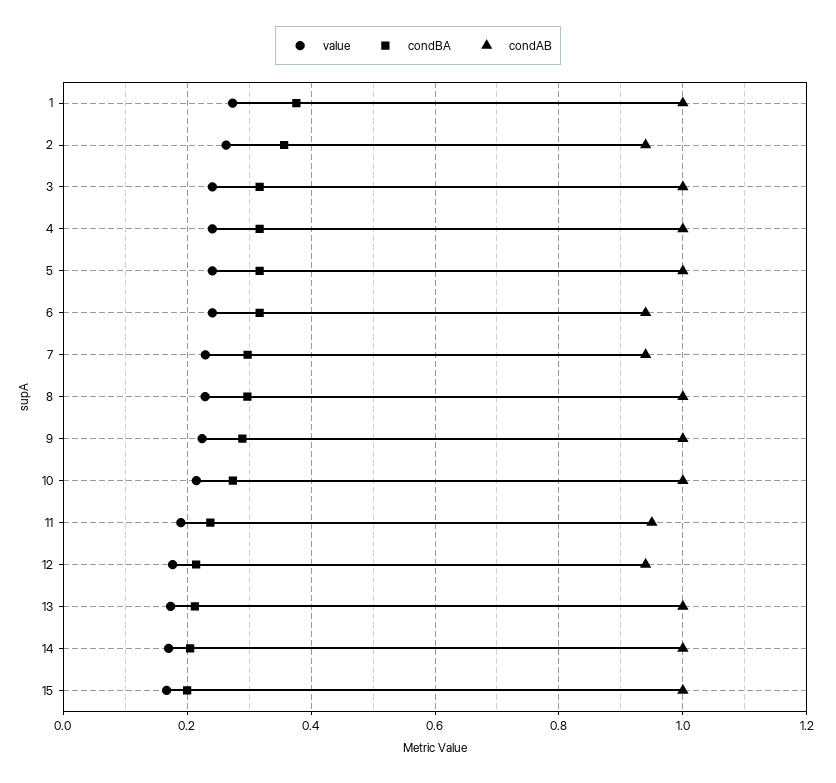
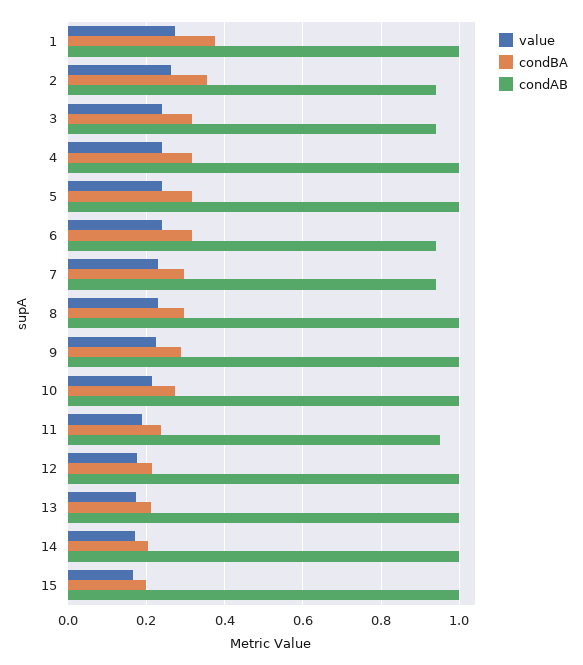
condAB, 3: 1 -> 0.94
condAB, 12: 0.94 -> 1

